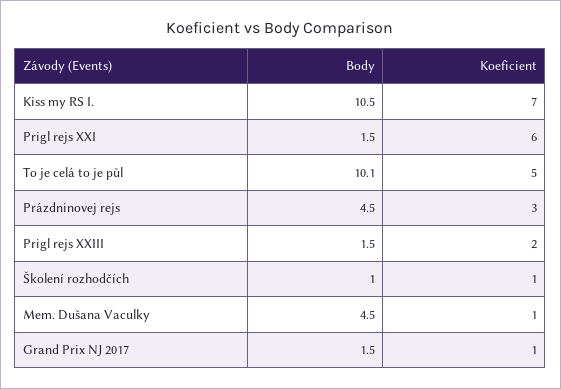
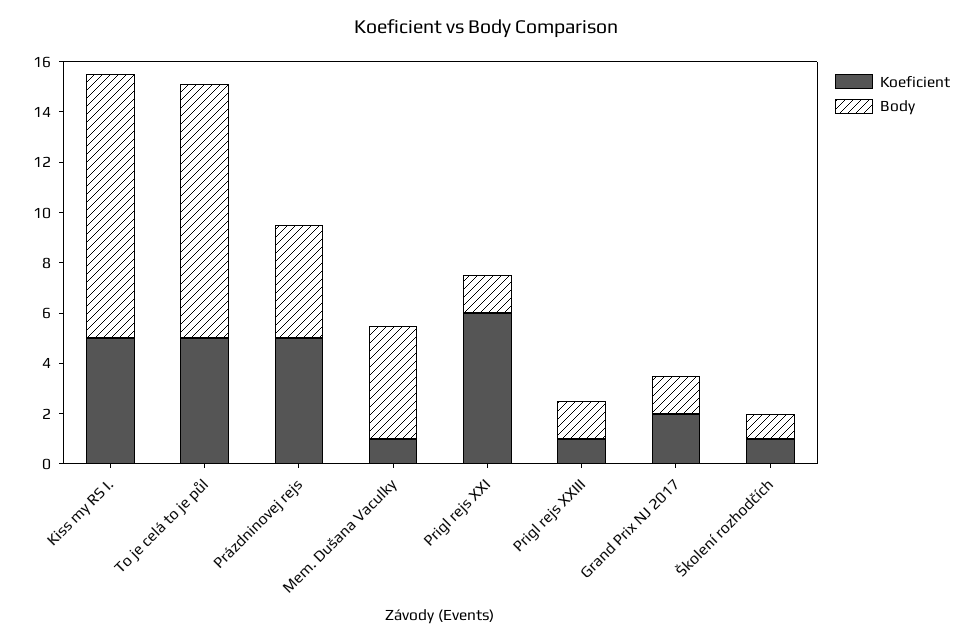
Koeficient, Kiss my RS I.: 7 -> 5
Koeficient, Prázdninovej rejs: 3 -> 5
Koeficient, Prigl rejs XXIII: 2 -> 1
Koeficient, Grand Prix NJ 2017: 1 -> 2

